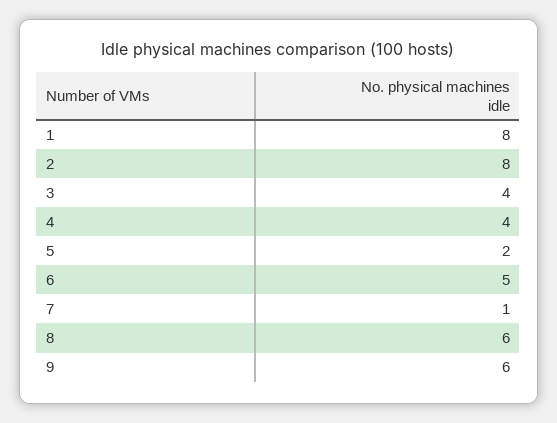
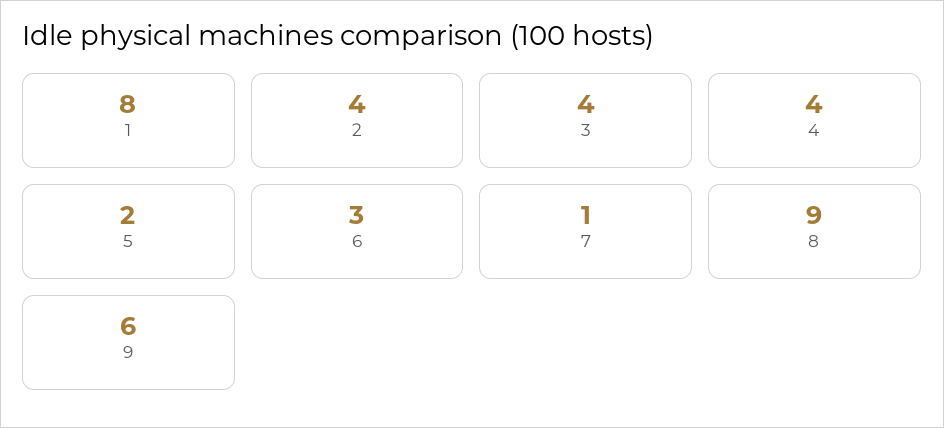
2: 8 -> 4
6: 5 -> 3
8: 6 -> 9

